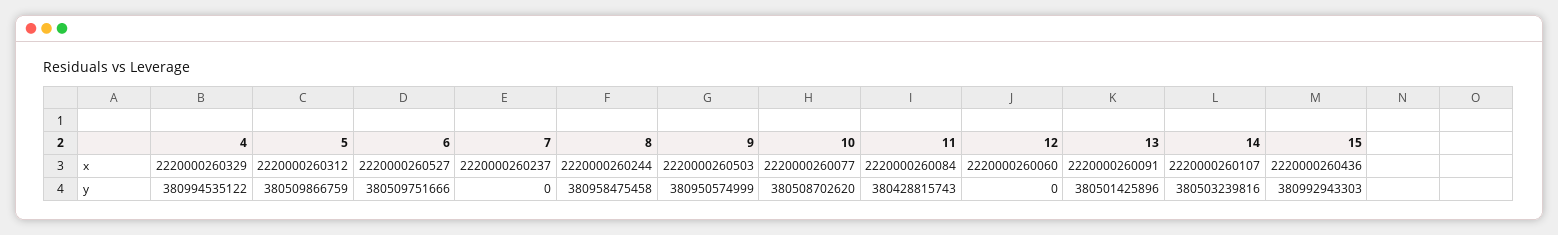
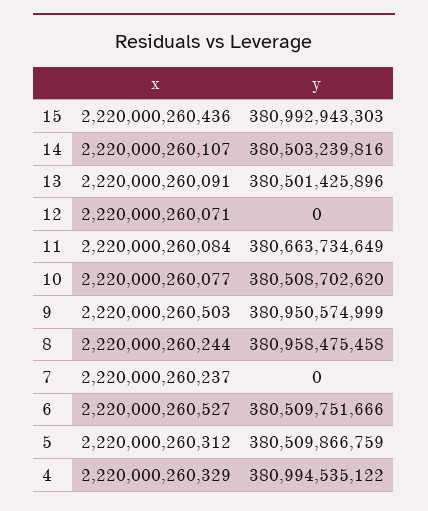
12, x: 2220000260060 -> 2220000260071
11, y: 380428815743 -> 380663734649

